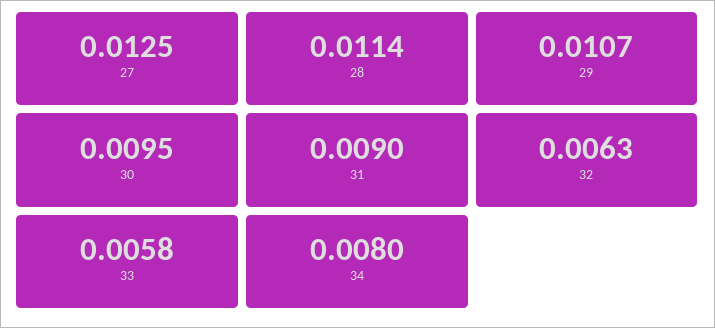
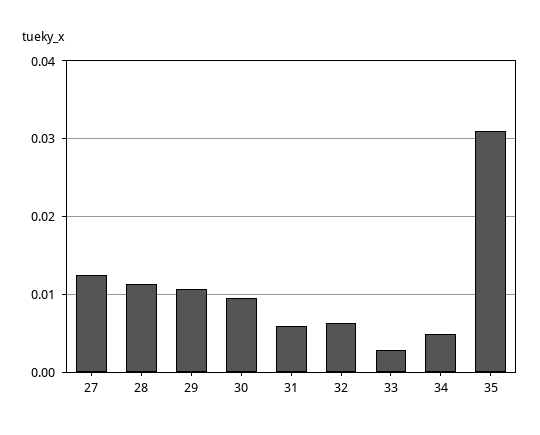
31: 0.009 -> 0.006
33: 0.0058 -> 0.003
34: 0.008 -> 0.005
35: none -> 0.031

